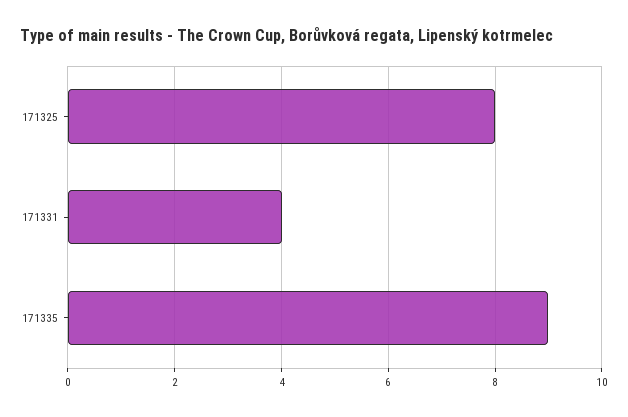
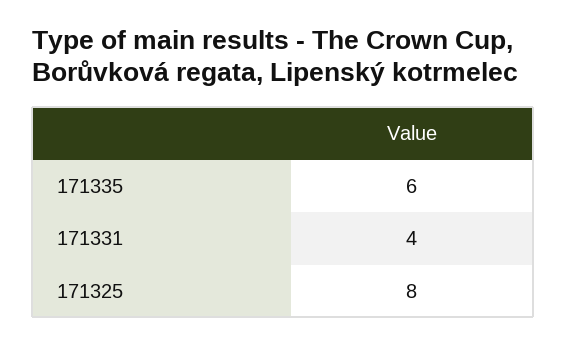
171335: 9 -> 6

